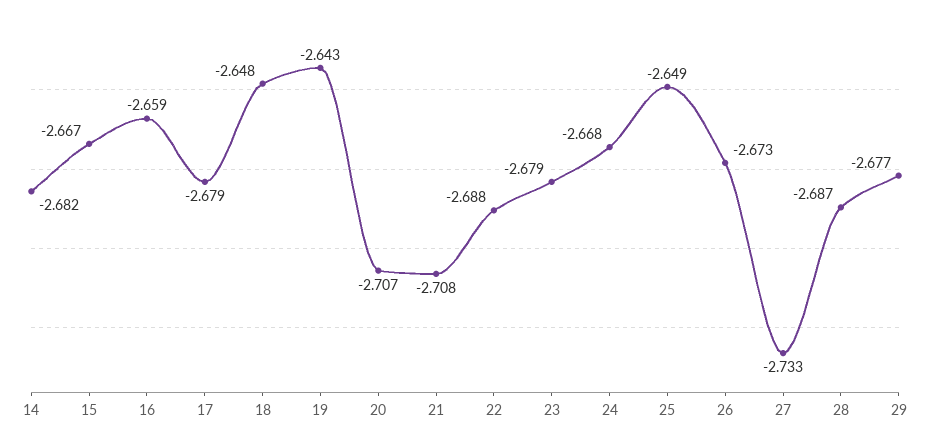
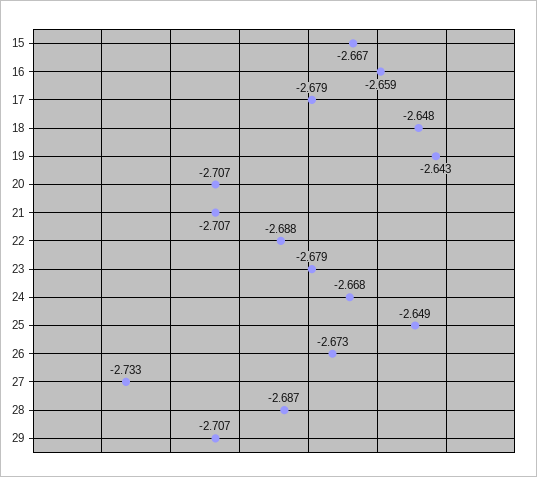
14: -2.682 -> none
21: -2.708 -> -2.707
29: -2.677 -> -2.707

